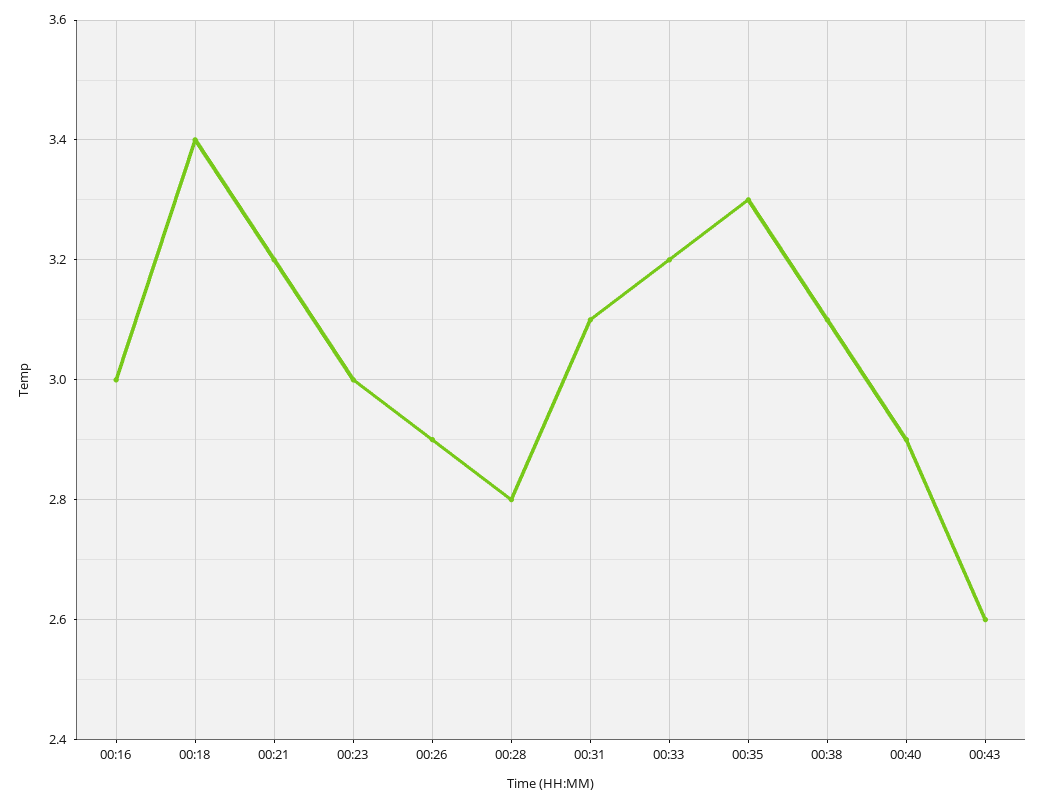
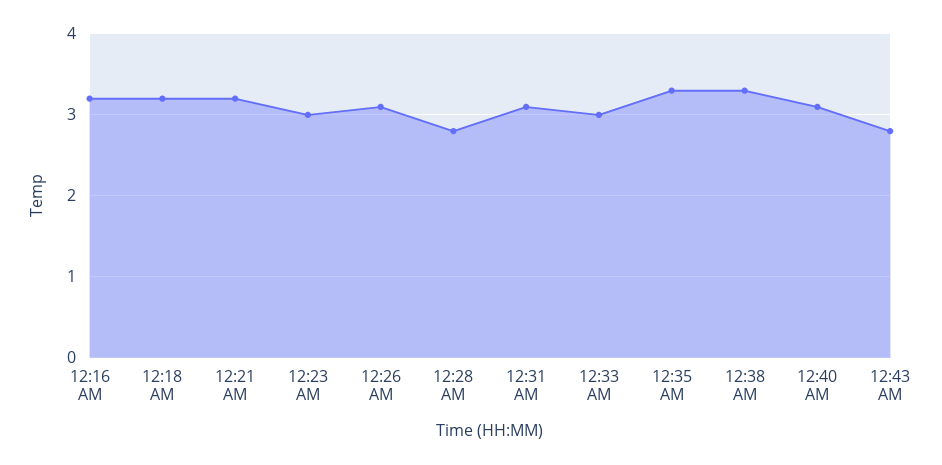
00:16: 3 -> 3.2
00:18: 3.4 -> 3.2
00:26: 2.9 -> 3.1
00:33: 3.2 -> 3
00:38: 3.1 -> 3.3
00:40: 2.9 -> 3.1
00:43: 2.6 -> 2.8

